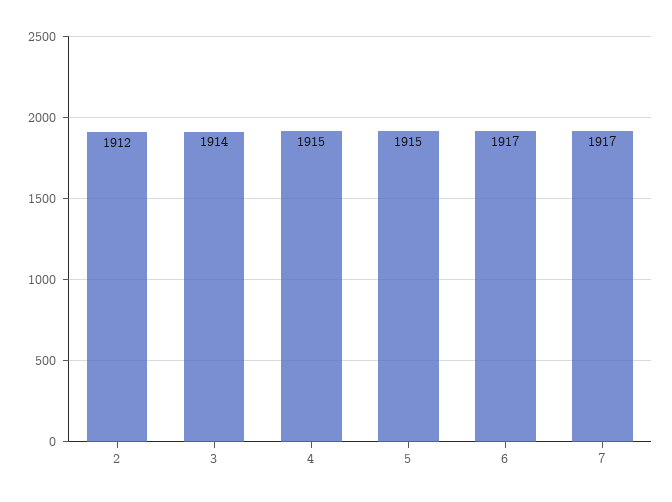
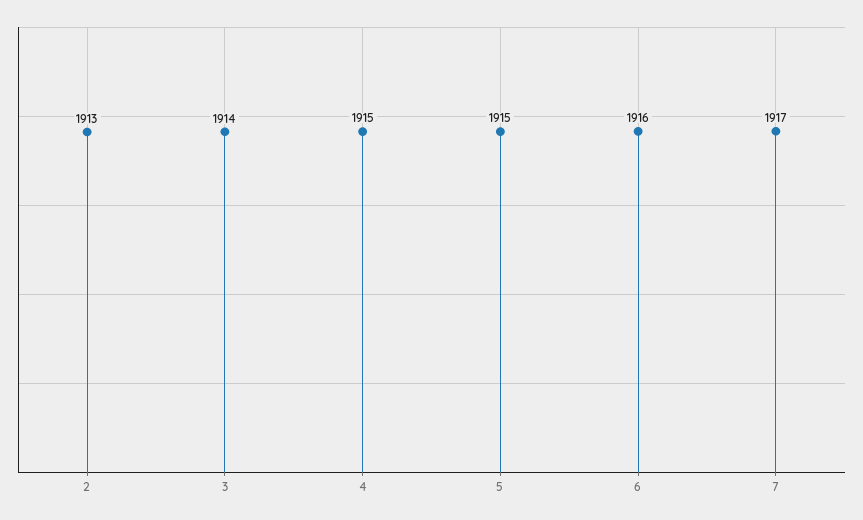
2: 1912 -> 1913
6: 1917 -> 1916

